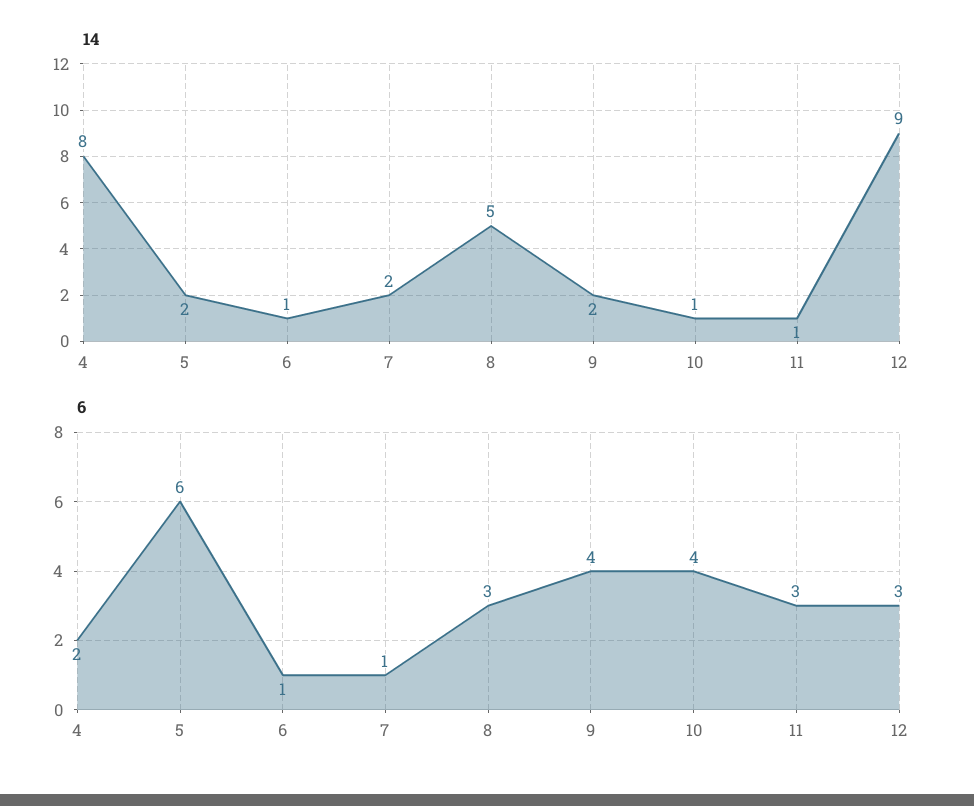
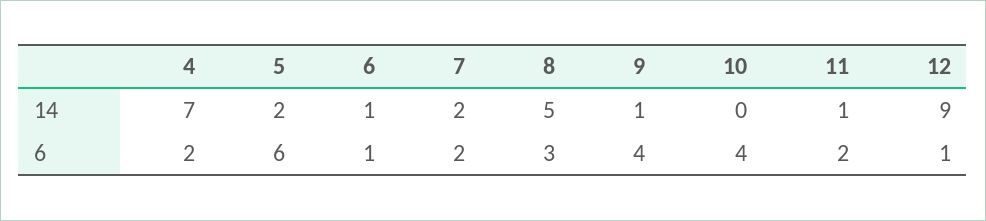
14, 4: 8 -> 7
14, 9: 2 -> 1
14, 10: 1 -> 0
6, 7: 1 -> 2
6, 11: 3 -> 2
6, 12: 3 -> 1

